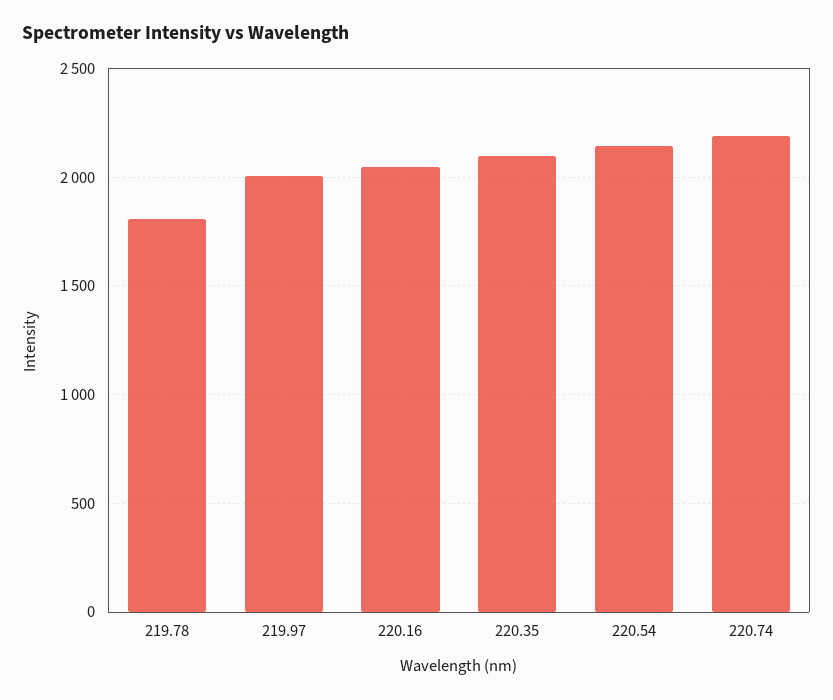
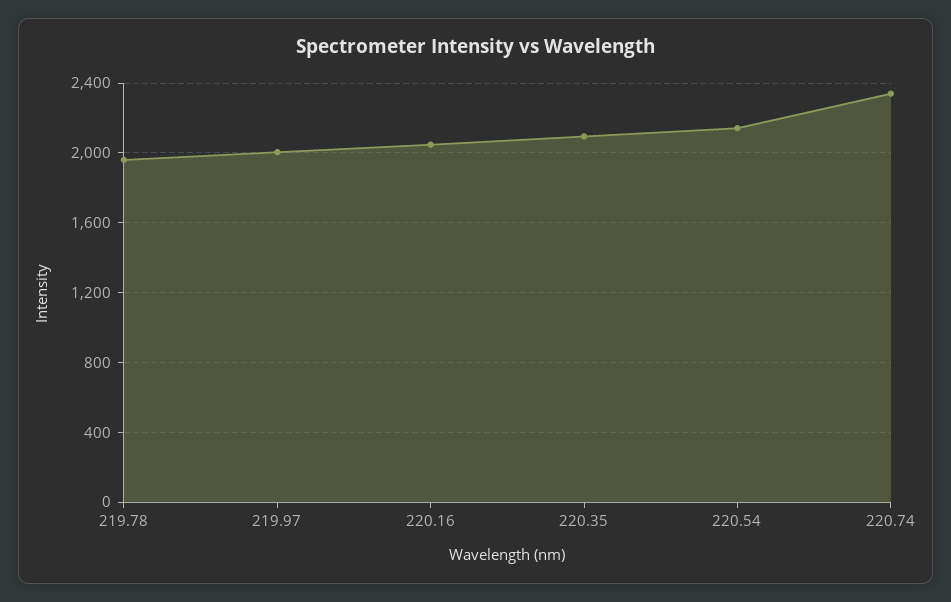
219.78: 1800 -> 1950
220.74: 2200 -> 2350

